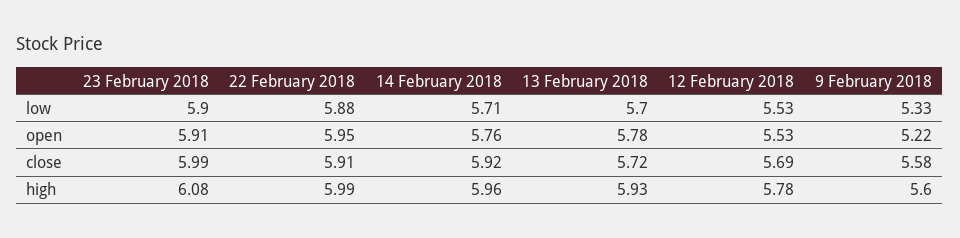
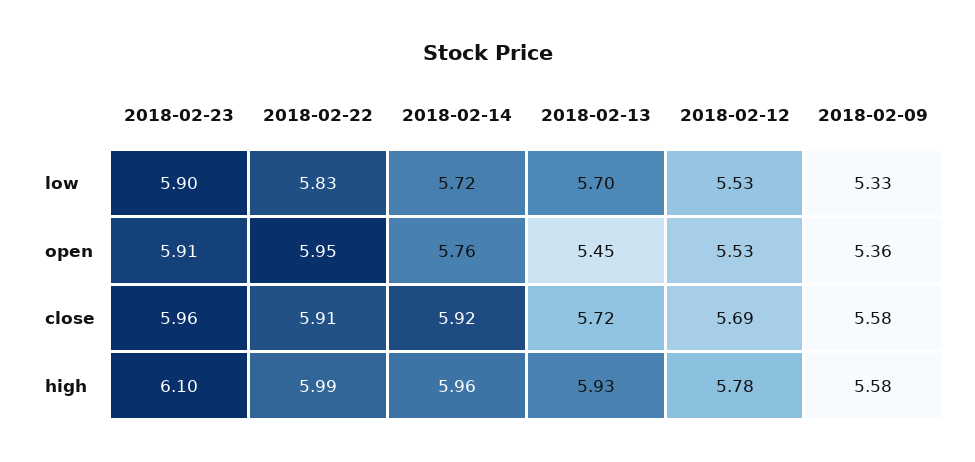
22 February 2018, low: 5.88 -> 5.83
14 February 2018, low: 5.71 -> 5.72
13 February 2018, open: 5.78 -> 5.45
9 February 2018, open: 5.22 -> 5.36
23 February 2018, close: 5.99 -> 5.96
23 February 2018, high: 6.08 -> 6.1
9 February 2018, high: 5.6 -> 5.58

